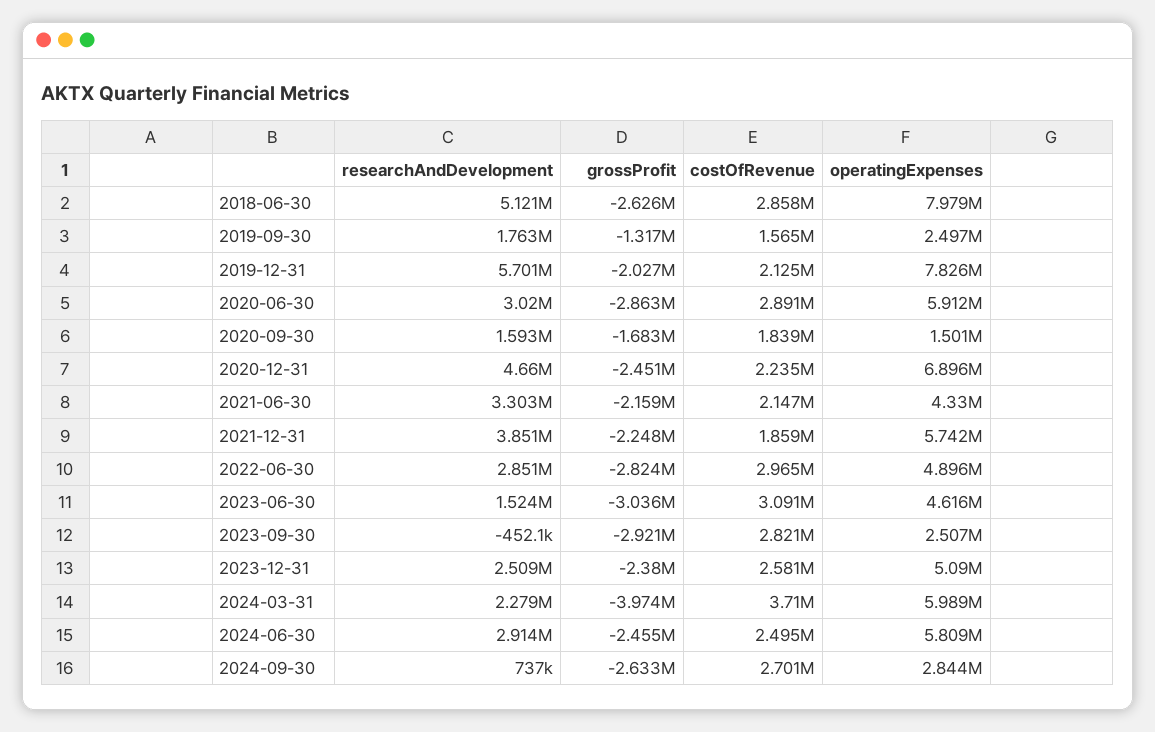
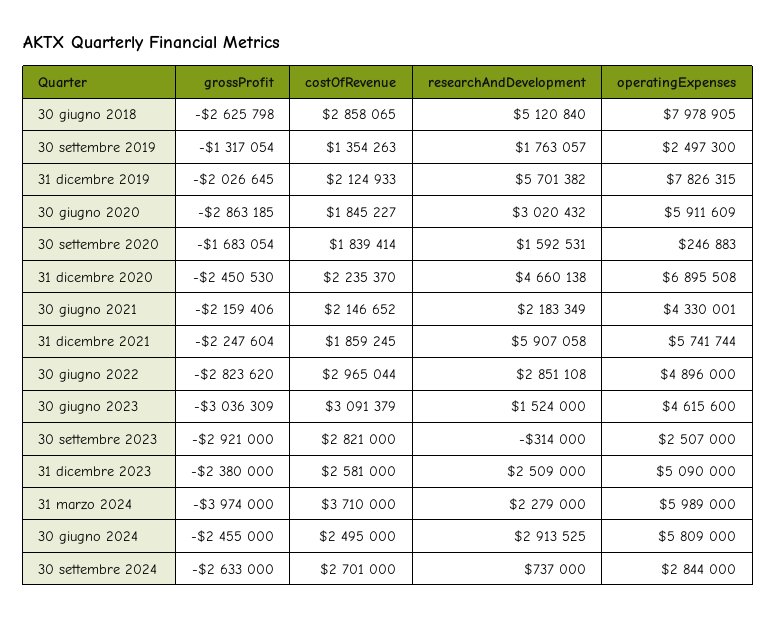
costOfRevenue, 2019-09-30: 1565000 -> 1354263
costOfRevenue, 2020-06-30: 2891000 -> 1845227
operatingExpenses, 2020-09-30: 1501000 -> 246883
researchAndDevelopment, 2021-06-30: 3303000 -> 2183349
researchAndDevelopment, 2021-12-31: 3851000 -> 5907058
researchAndDevelopment, 2023-09-30: -452100 -> -314000

